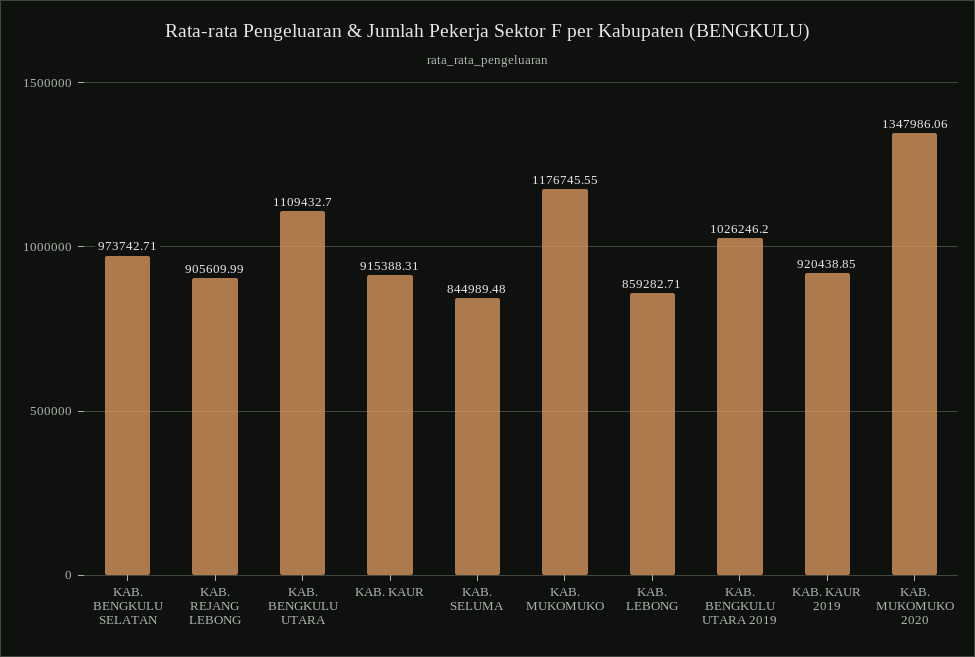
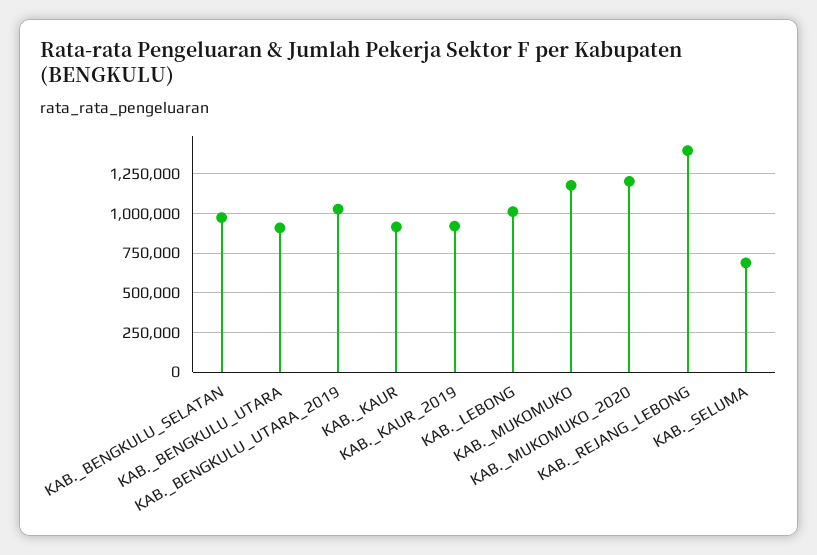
KAB. REJANG LEBONG: 905609.99 -> 1400000
KAB. BENGKULU UTARA: 1109432.7 -> 900000
KAB. SELUMA: 844989.48 -> 700000
KAB. LEBONG: 859282.71 -> 1000000
KAB. MUKOMUKO 2020: 1347986.06 -> 1200000

